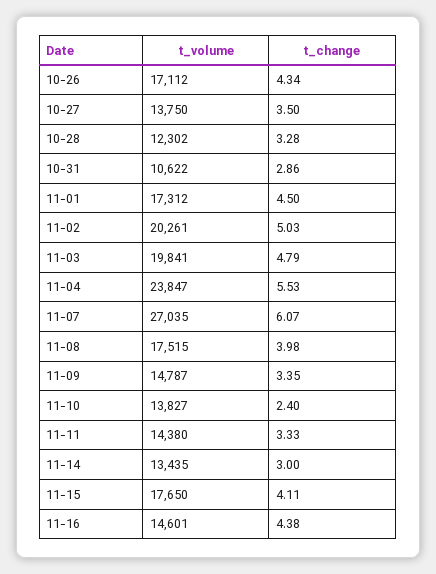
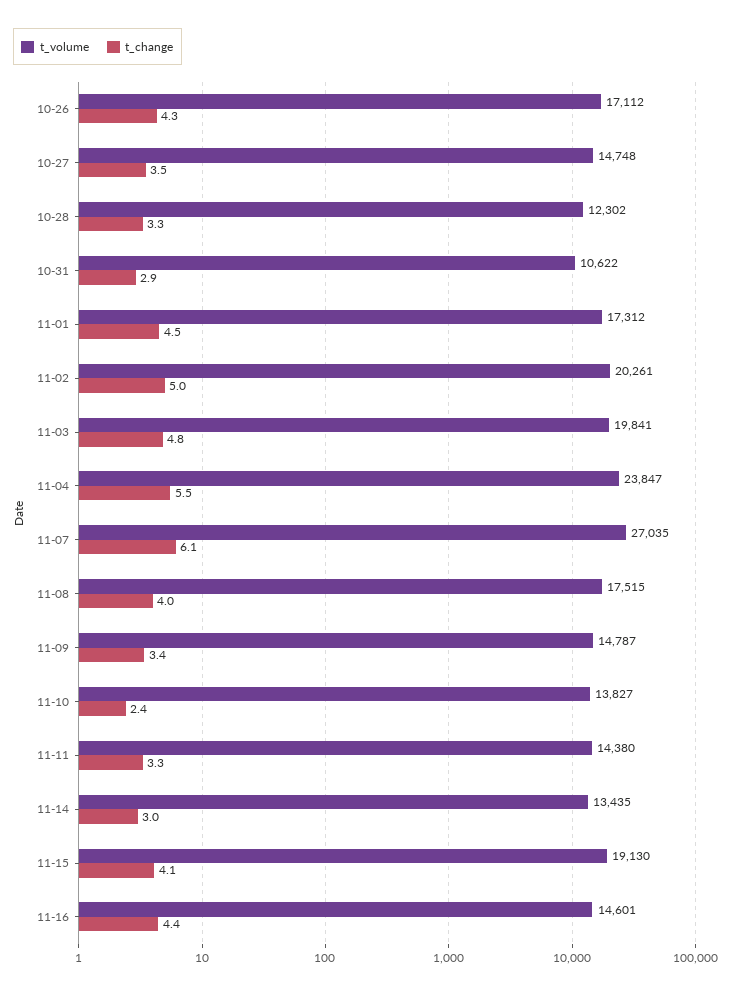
t_volume, 10-27: 13750 -> 14748
t_volume, 11-15: 17650 -> 19130

